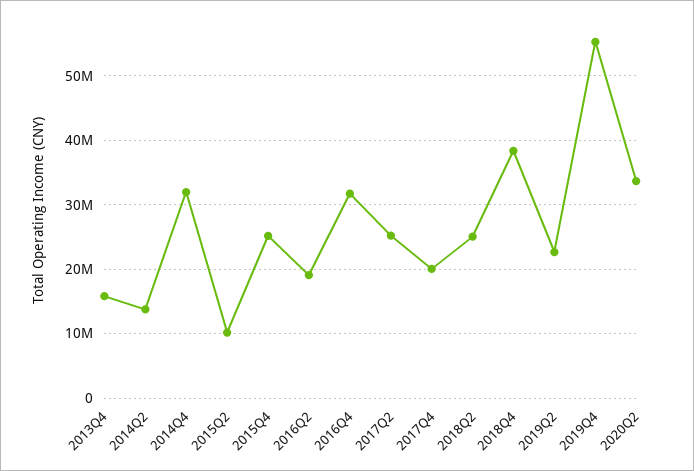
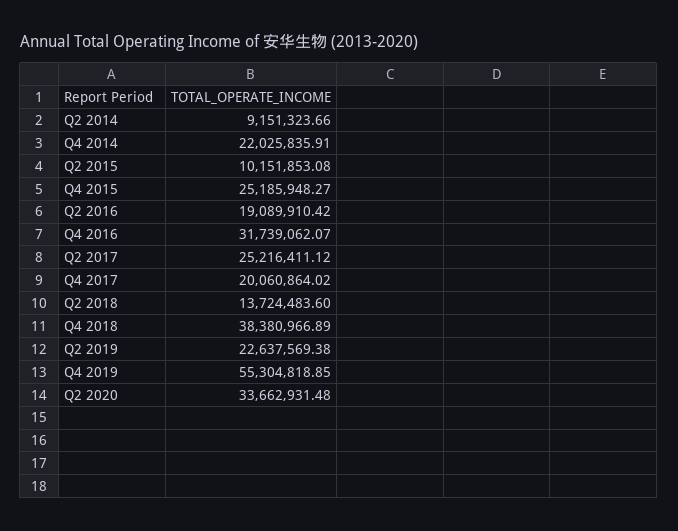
2013Q4: 16000000 -> none
2014Q2: 14000000 -> 9151323.66
2014Q4: 32000000 -> 22025835.91
2018Q2: 25000000 -> 13724483.6

